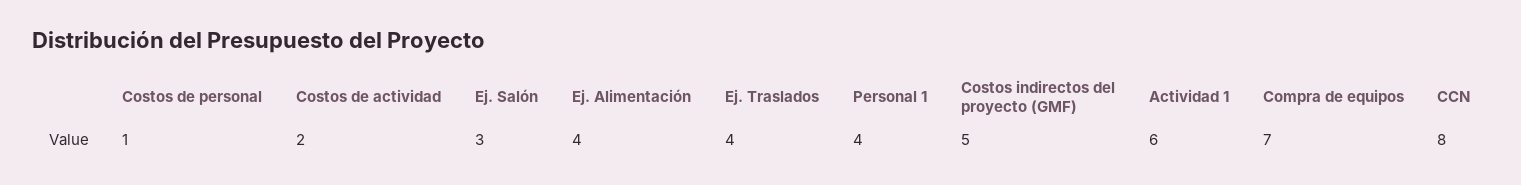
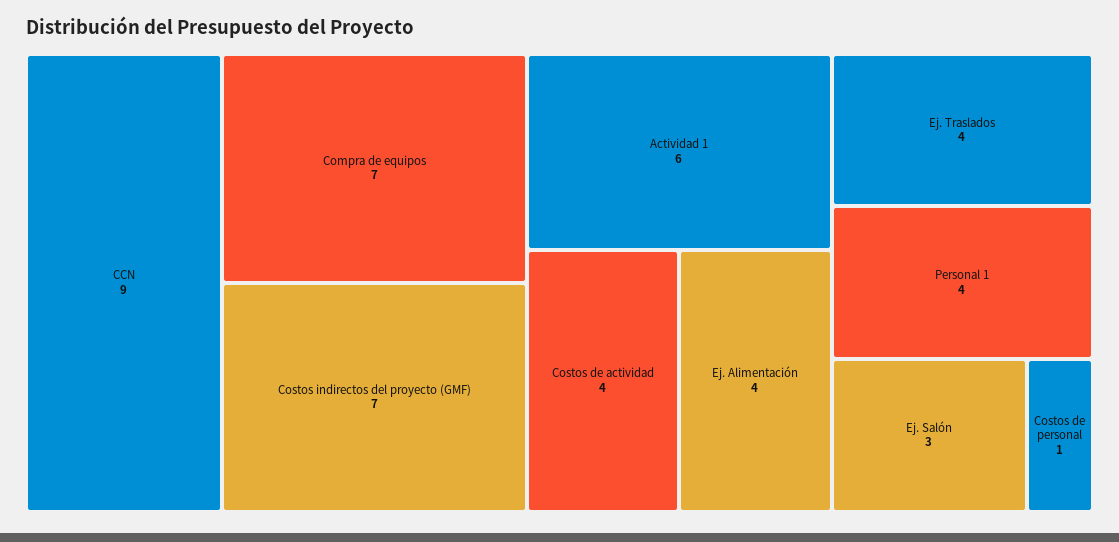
Costos de actividad: 2 -> 4
Costos indirectos del proyecto (GMF): 5 -> 7
CCN: 8 -> 9

